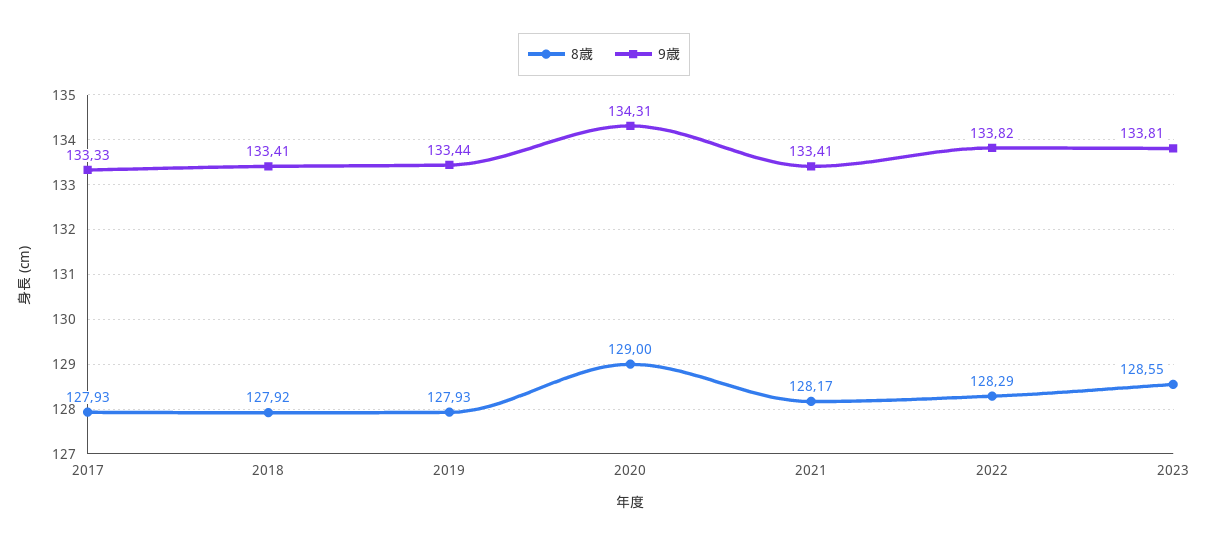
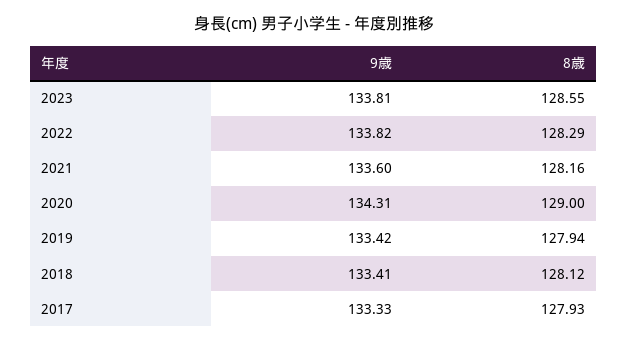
8歳, 2018: 127.92 -> 128.12
8歳, 2019: 127.93 -> 127.94
9歳, 2019: 133.44 -> 133.42
8歳, 2021: 128.17 -> 128.16
9歳, 2021: 133.41 -> 133.6

